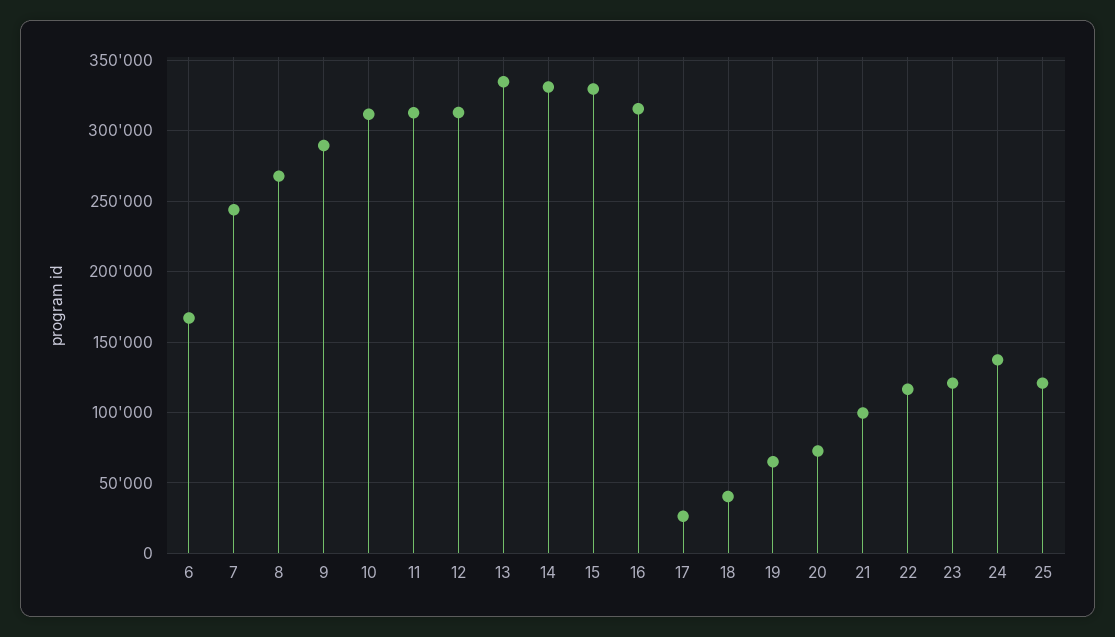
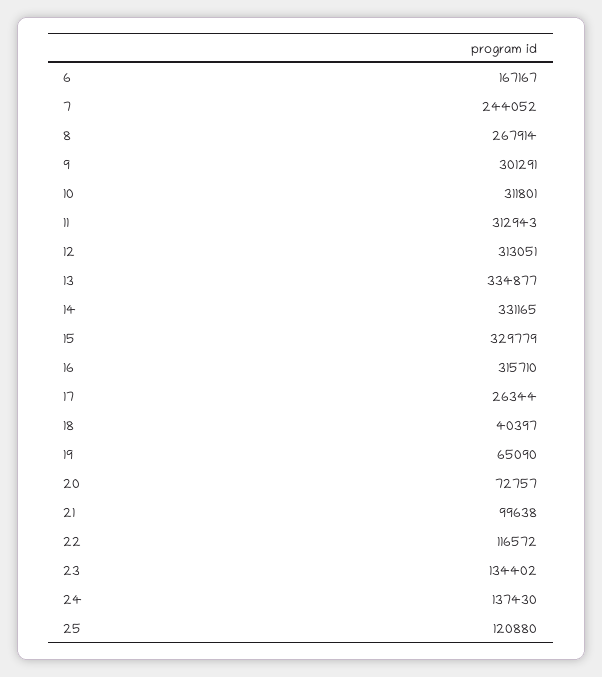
9: 290000 -> 301291
23: 120000 -> 134402

